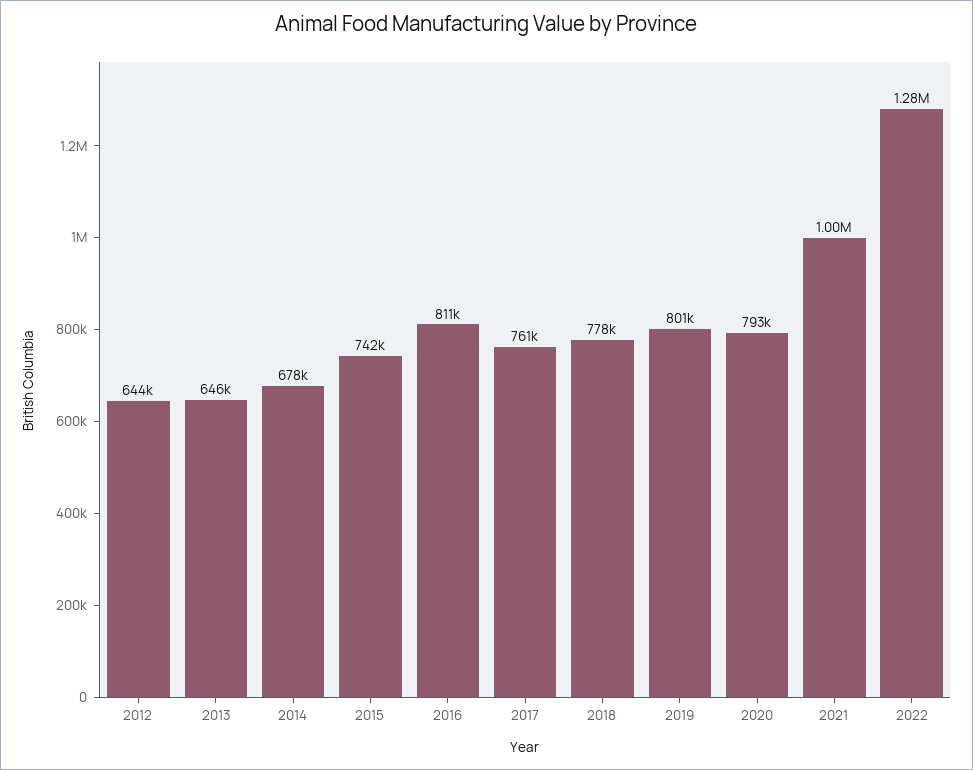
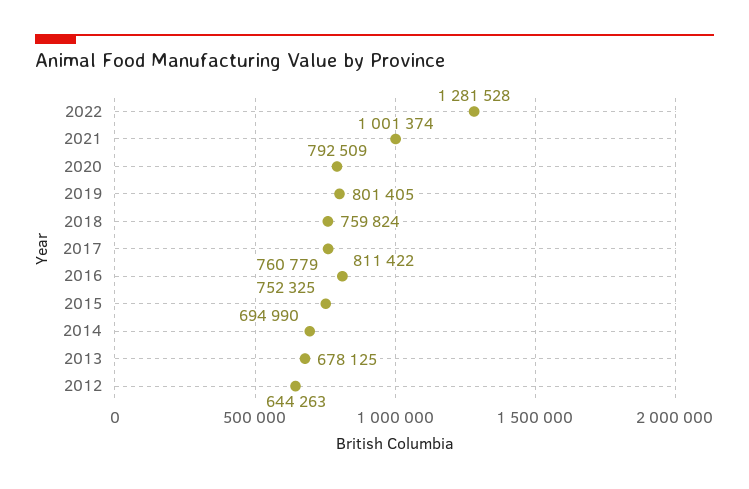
2013: 646000 -> 678125
2014: 678000 -> 694990
2015: 742000 -> 752325
2018: 778000 -> 759824

